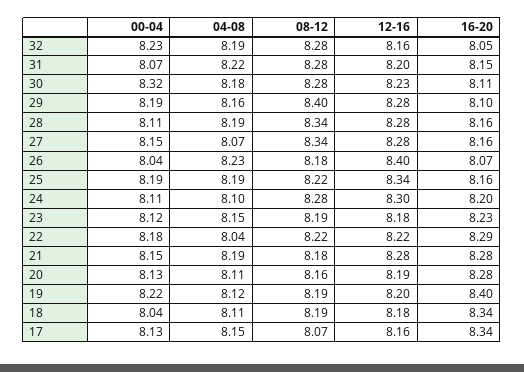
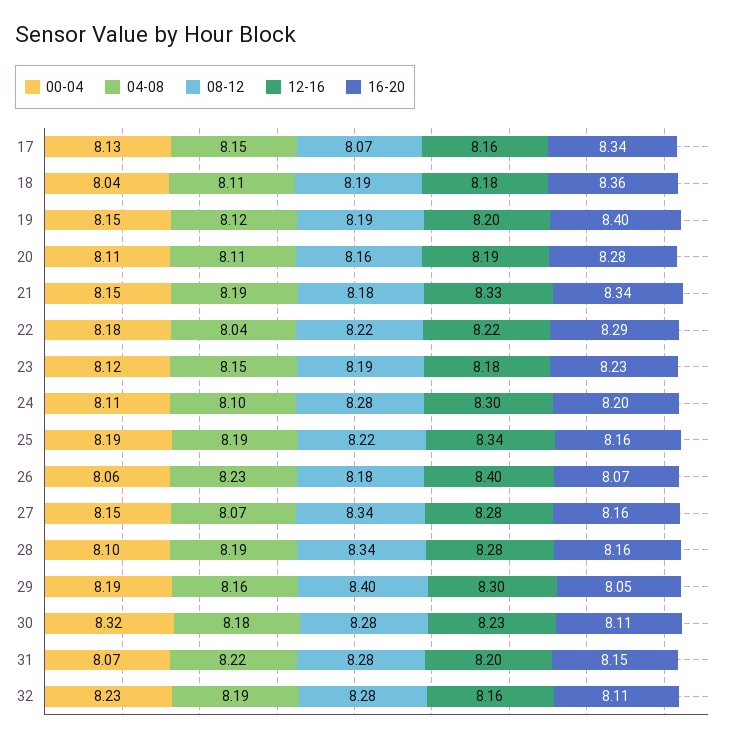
16-20, 32: 8.05 -> 8.11
12-16, 29: 8.28 -> 8.3
16-20, 29: 8.1 -> 8.05
00-04, 28: 8.11 -> 8.1
00-04, 26: 8.04 -> 8.06
12-16, 21: 8.28 -> 8.33
16-20, 21: 8.28 -> 8.34
00-04, 20: 8.13 -> 8.11
00-04, 19: 8.22 -> 8.15
16-20, 18: 8.34 -> 8.36

